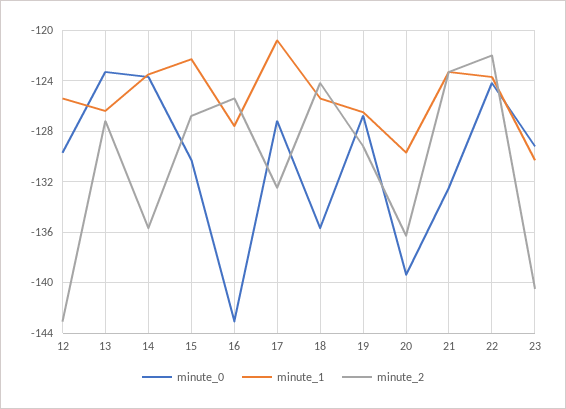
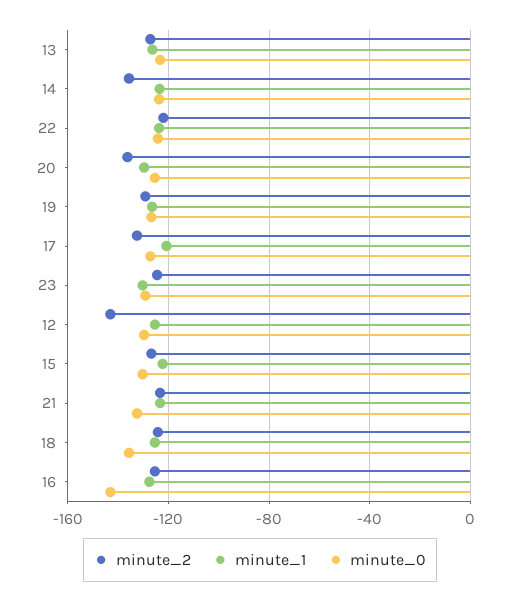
minute_0, 20: -139.5 -> -125
minute_2, 23: -140.5 -> -125

